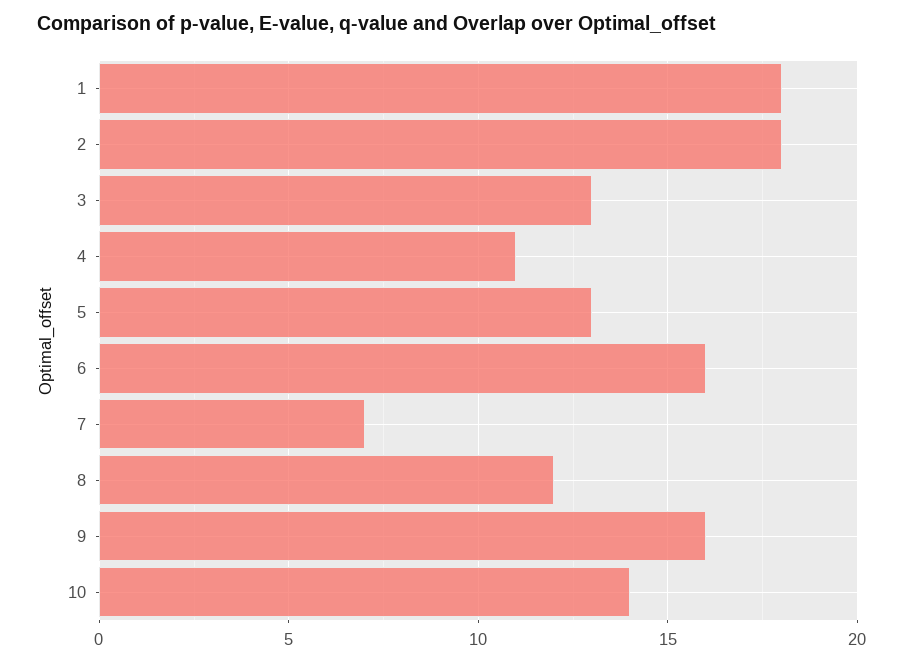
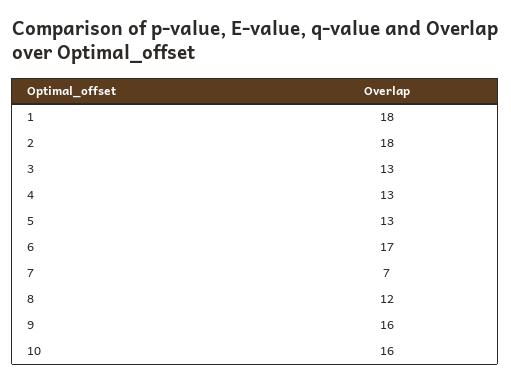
4: 11 -> 13
6: 16 -> 17
10: 14 -> 16

